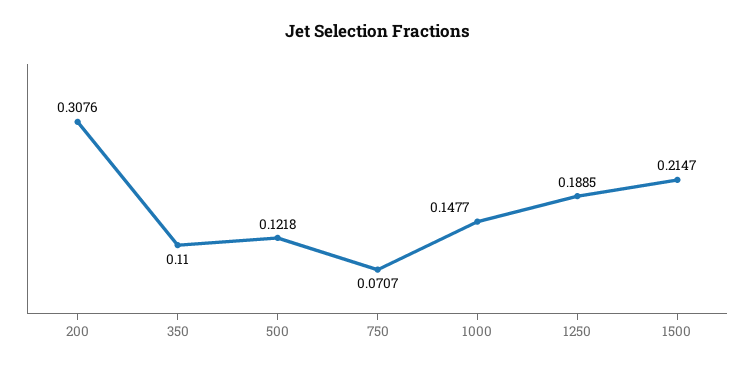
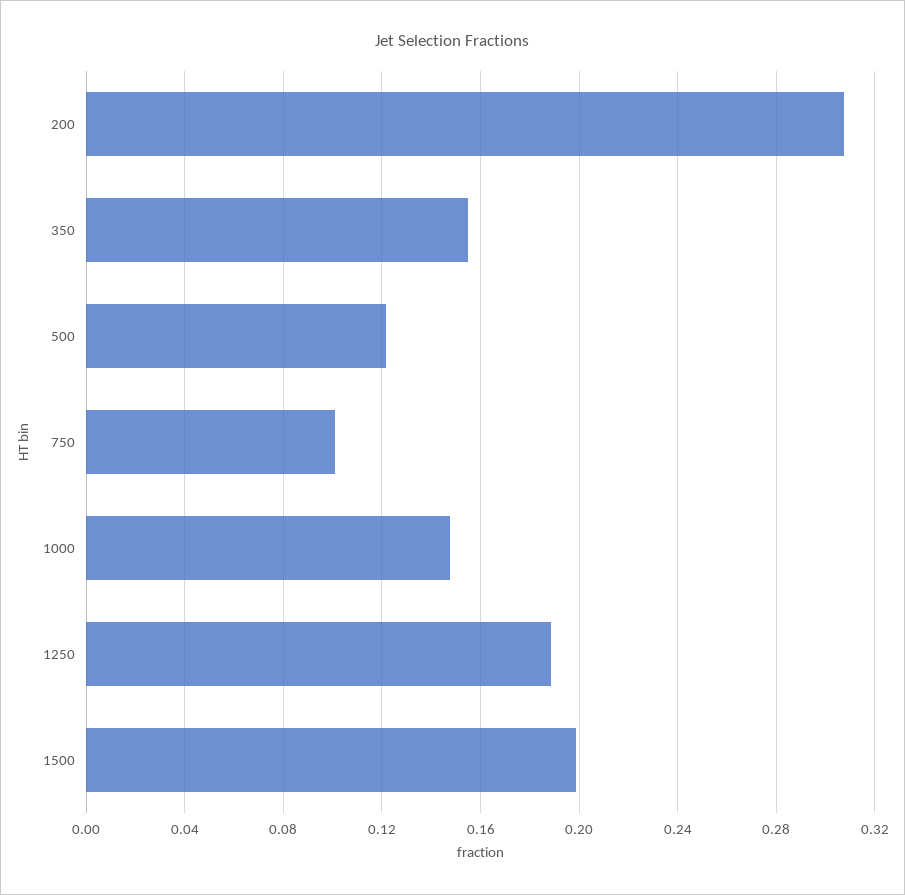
350: 0.11 -> 0.155
750: 0.0707 -> 0.1
1500: 0.2147 -> 0.2

